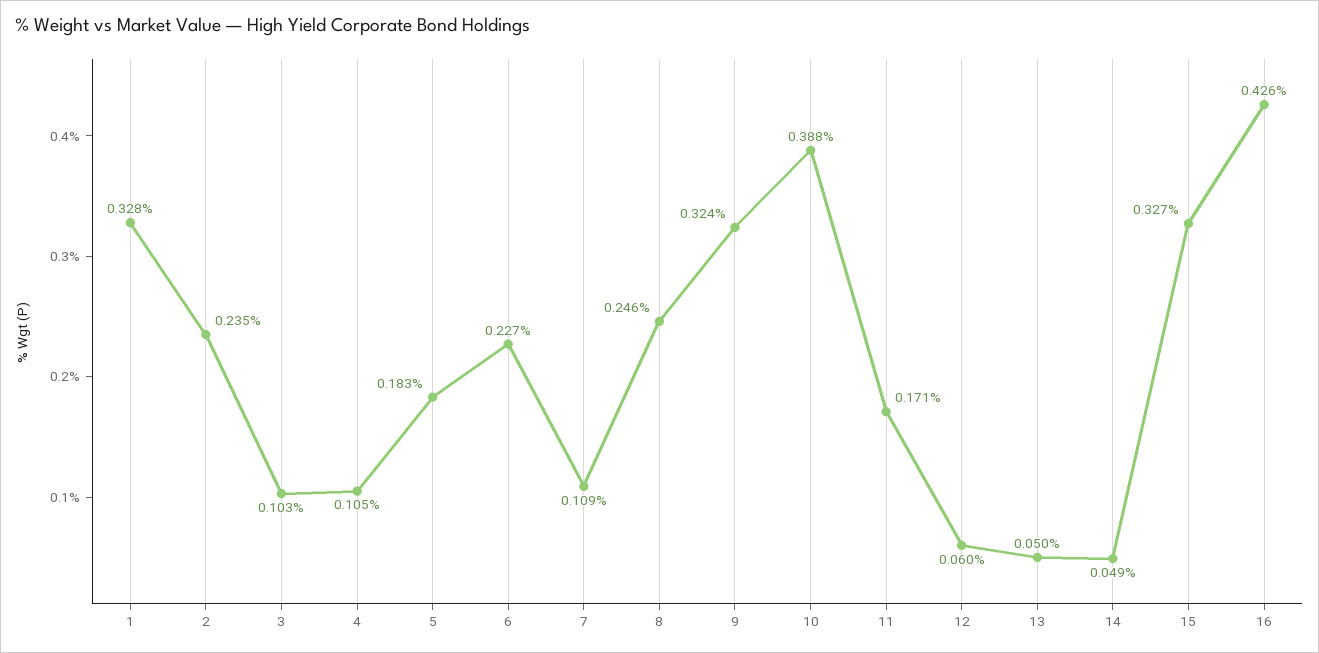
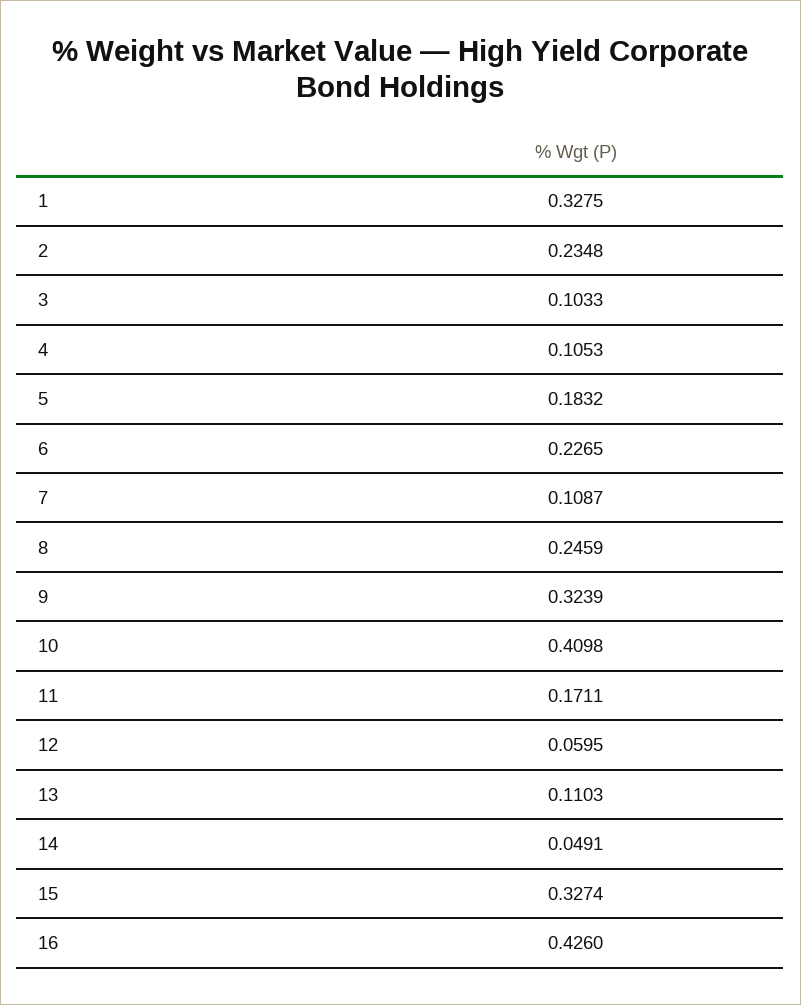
10: 0.388 -> 0.4098
13: 0.05 -> 0.1103

